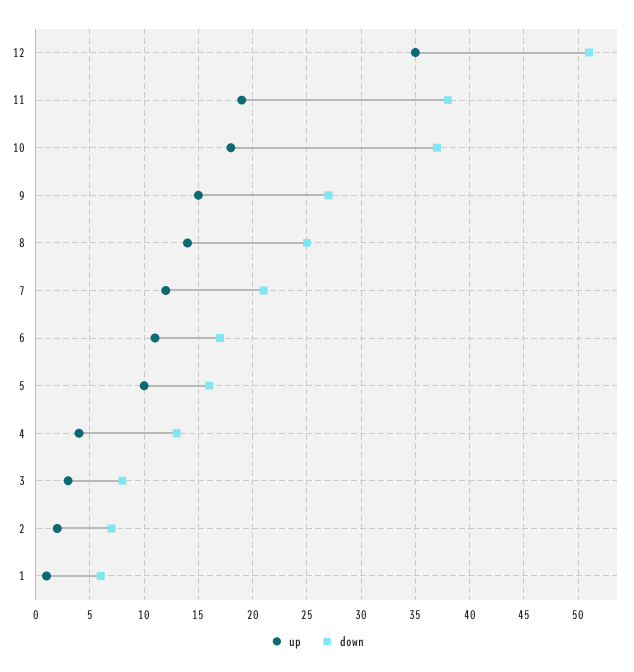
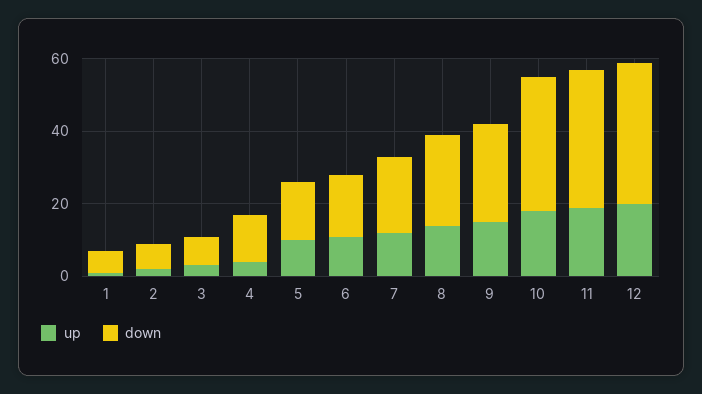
up, 12: 35 -> 20
down, 12: 51 -> 40

